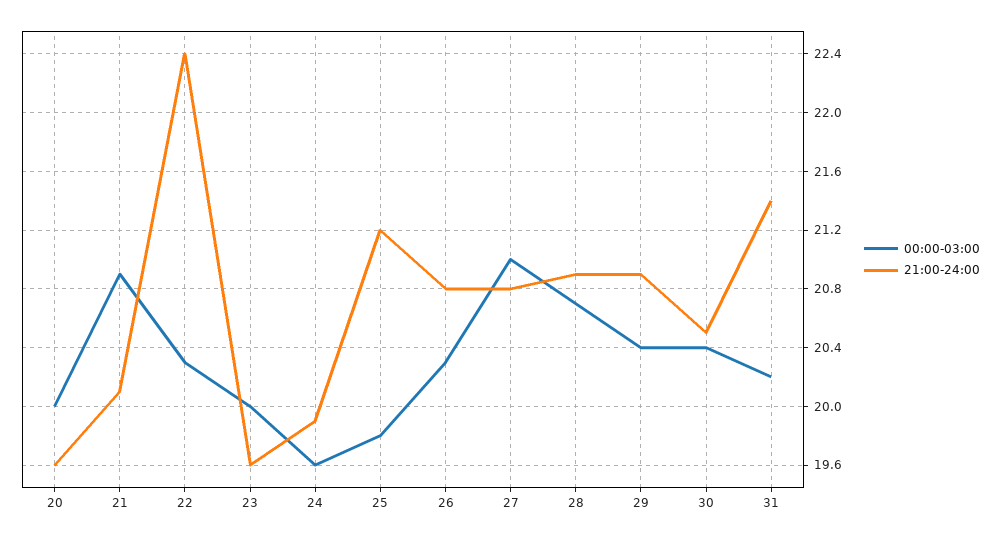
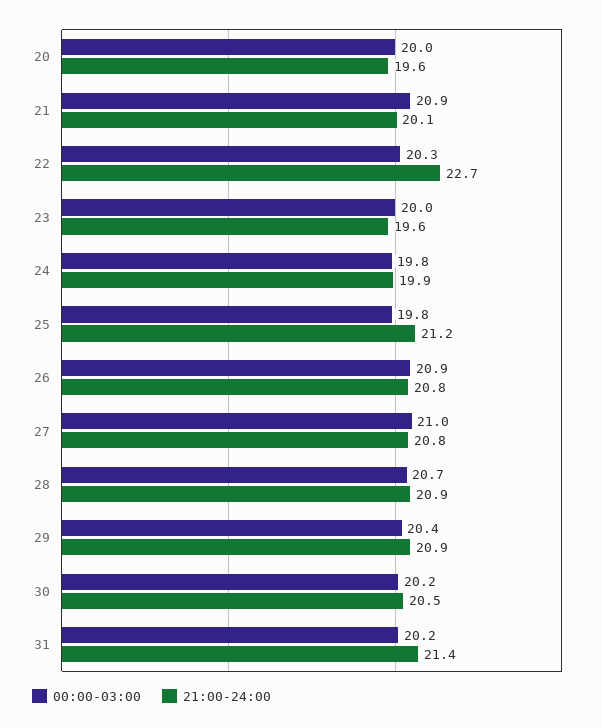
21:00-24:00, 22: 22.4 -> 22.7
00:00-03:00, 24: 19.6 -> 19.8
00:00-03:00, 26: 20.3 -> 20.9
00:00-03:00, 30: 20.4 -> 20.2

